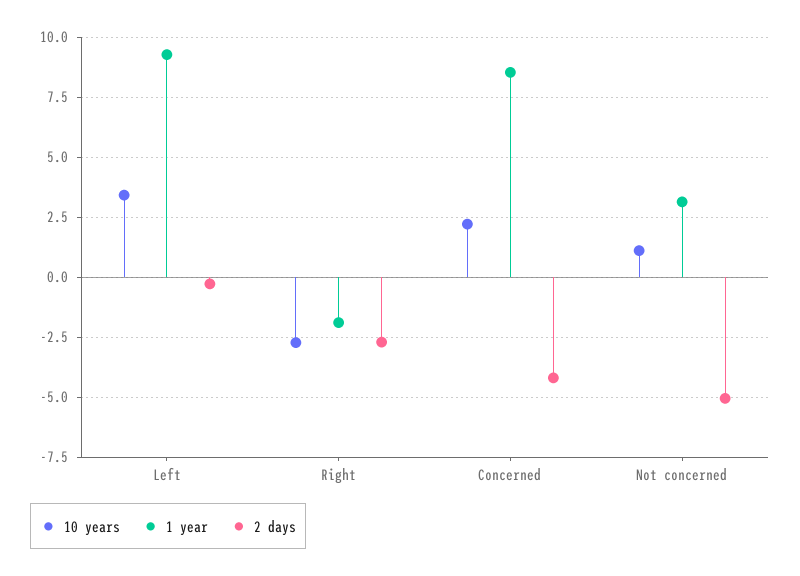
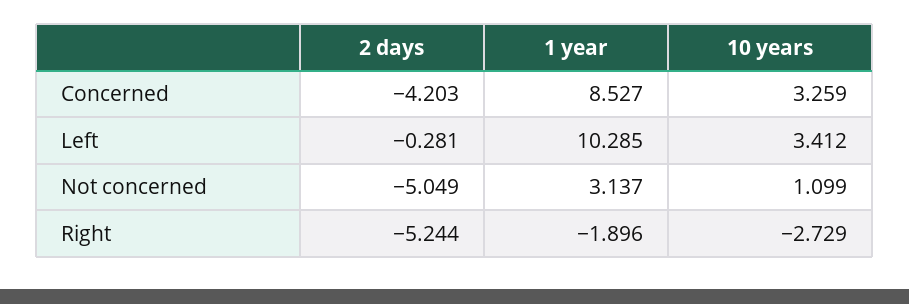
1 year, Left: 9.25 -> 10.285
2 days, Right: -2.75 -> -5.244
10 years, Concerned: 2.25 -> 3.259

